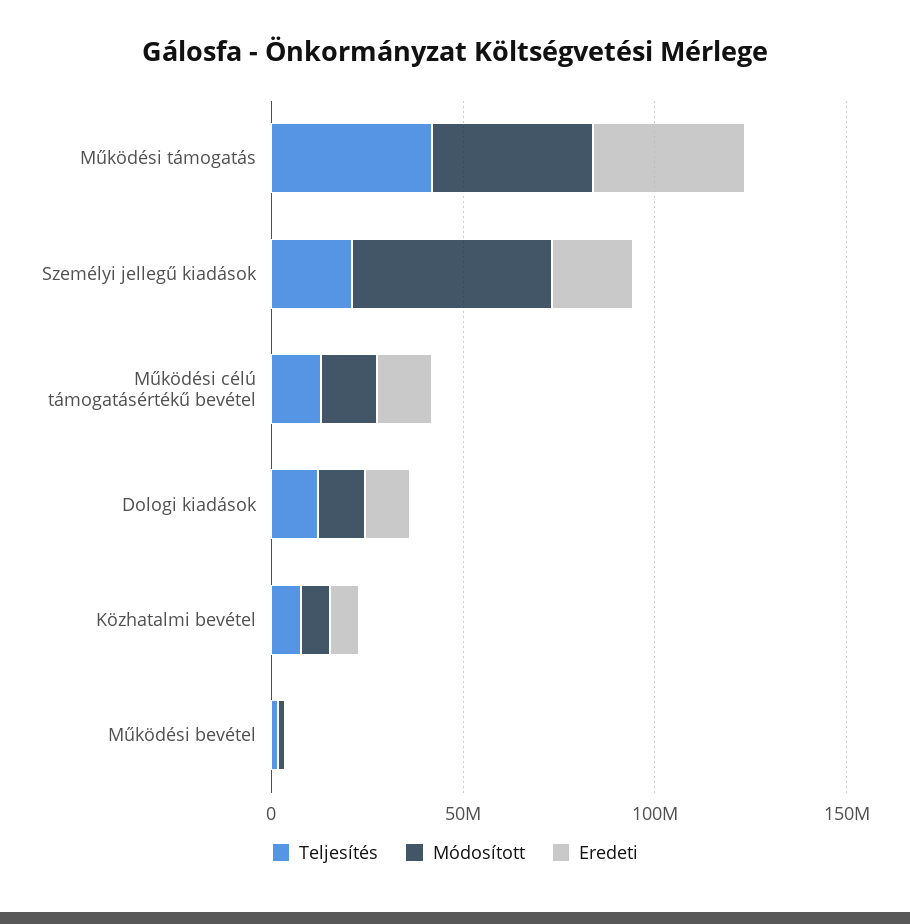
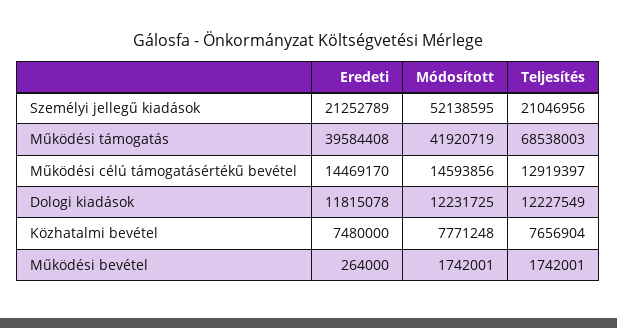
Teljesítés, Működési támogatás: 40000000 -> 68538003

